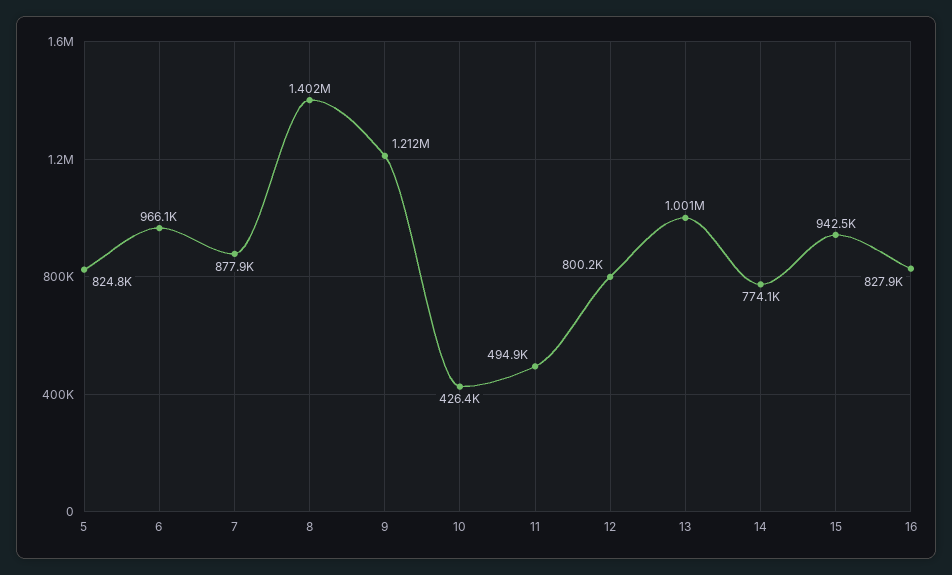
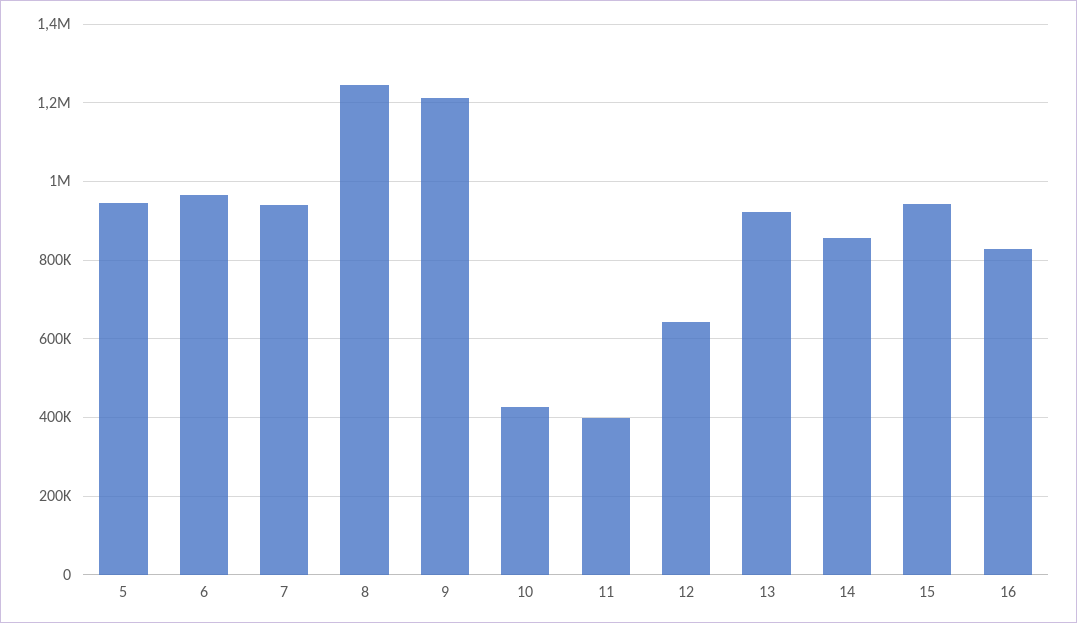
5: 824800 -> 940000
7: 877900 -> 940000
8: 1402000 -> 1240000
11: 494900 -> 400000
12: 800200 -> 640000
13: 1001000 -> 920000
14: 774100 -> 860000

